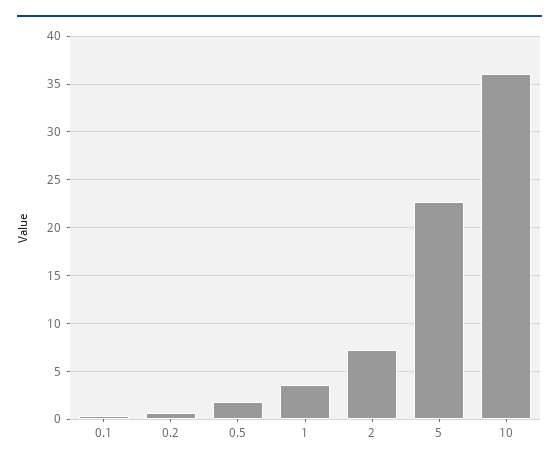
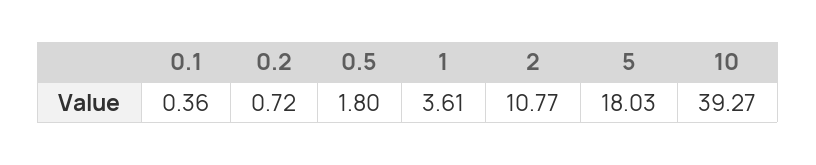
2: 7 -> 10.77
5: 23 -> 18.03
10: 36 -> 39.27

